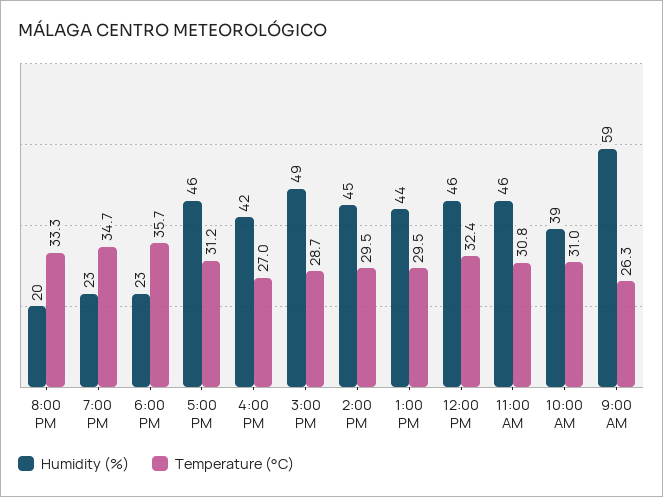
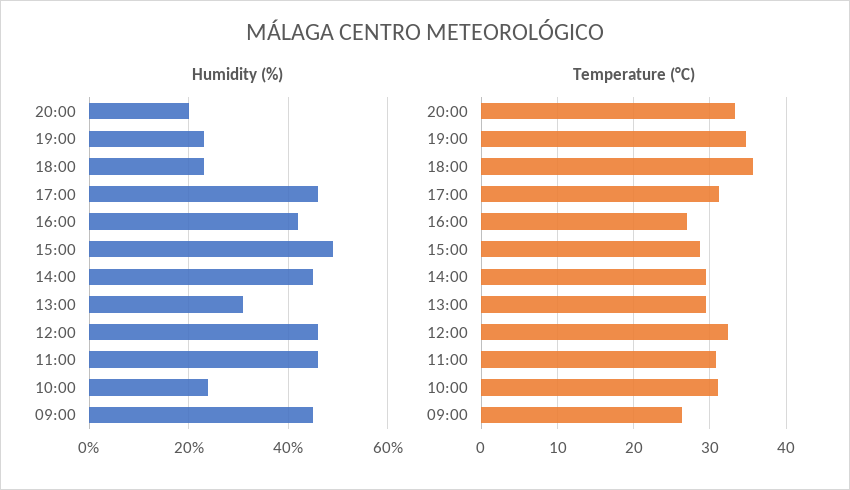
Humidity (%), 1:00 PM: 44 -> 30
Humidity (%), 10:00 AM: 39 -> 25
Humidity (%), 9:00 AM: 59 -> 45

